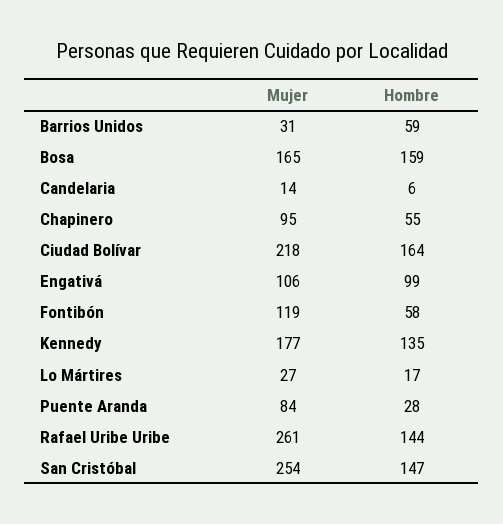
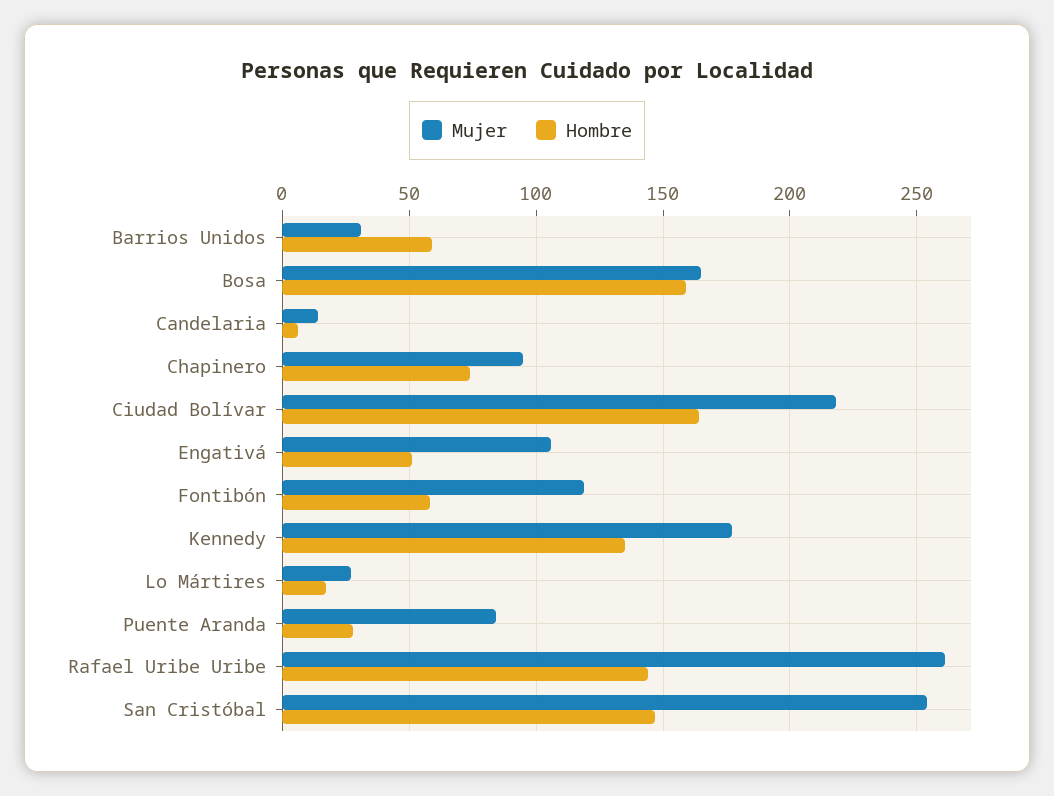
Hombre, Chapinero: 55 -> 75
Hombre, Engativá: 99 -> 50

